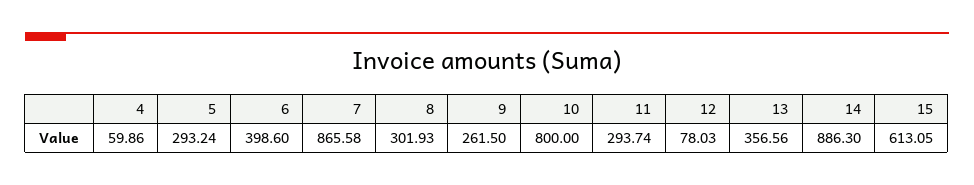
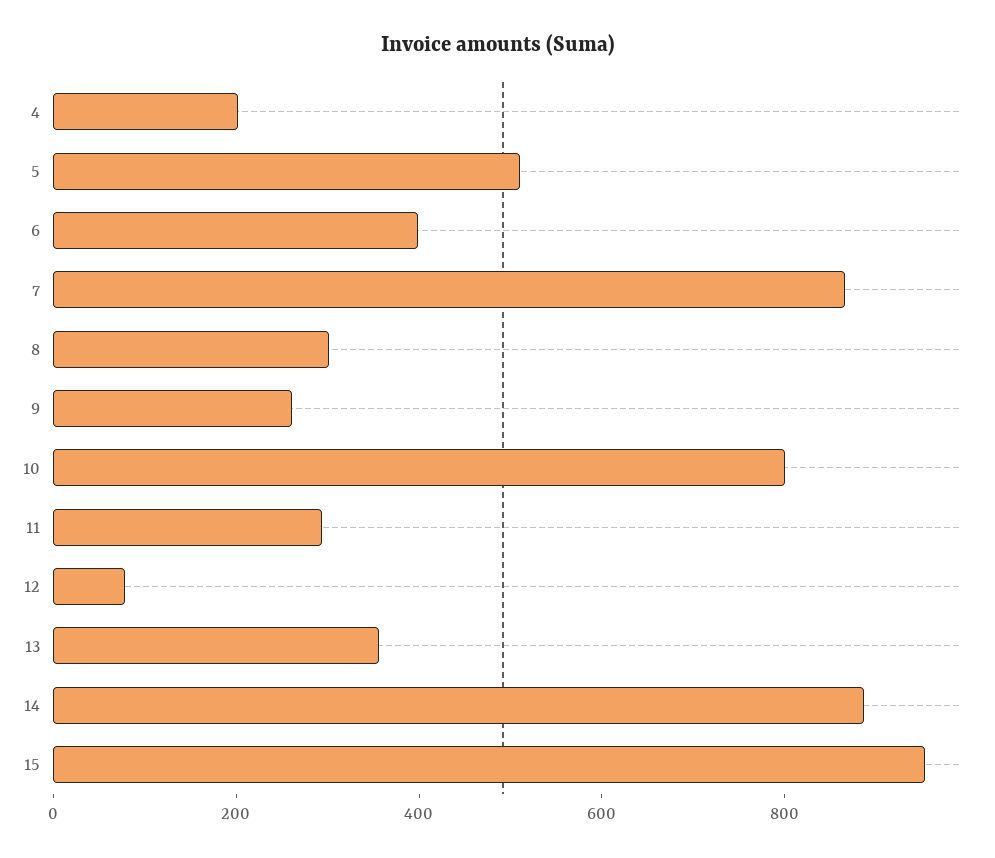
4: 59.86 -> 200
5: 293.24 -> 500
15: 613.05 -> 950

